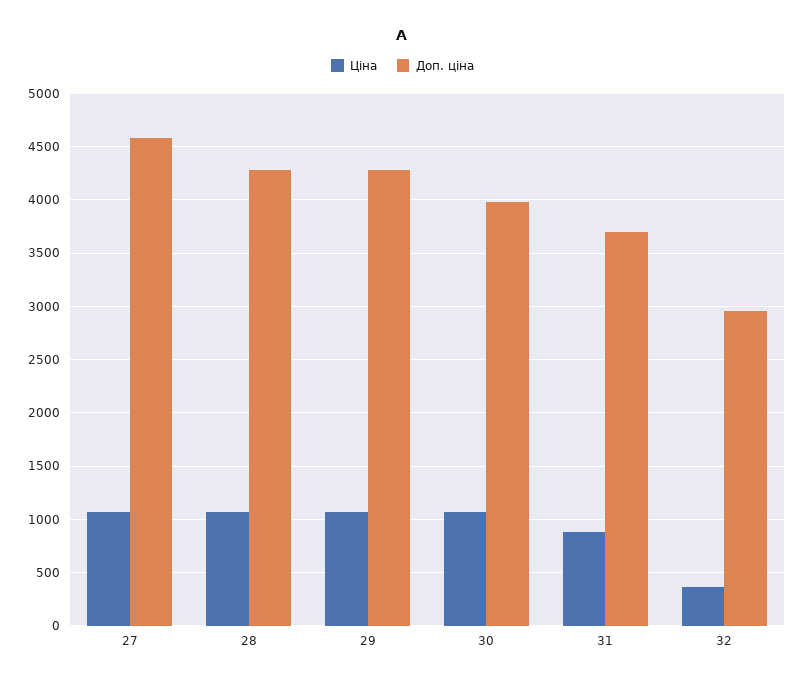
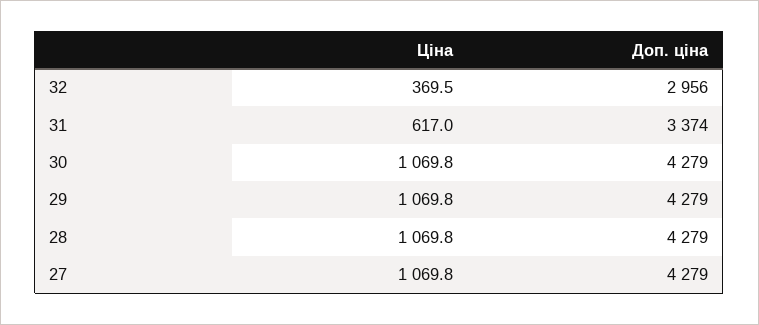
Доп. ціна, 27: 4600 -> 4279
Доп. ціна, 30: 4000 -> 4279
Ціна, 31: 900 -> 617
Доп. ціна, 31: 3700 -> 3374

